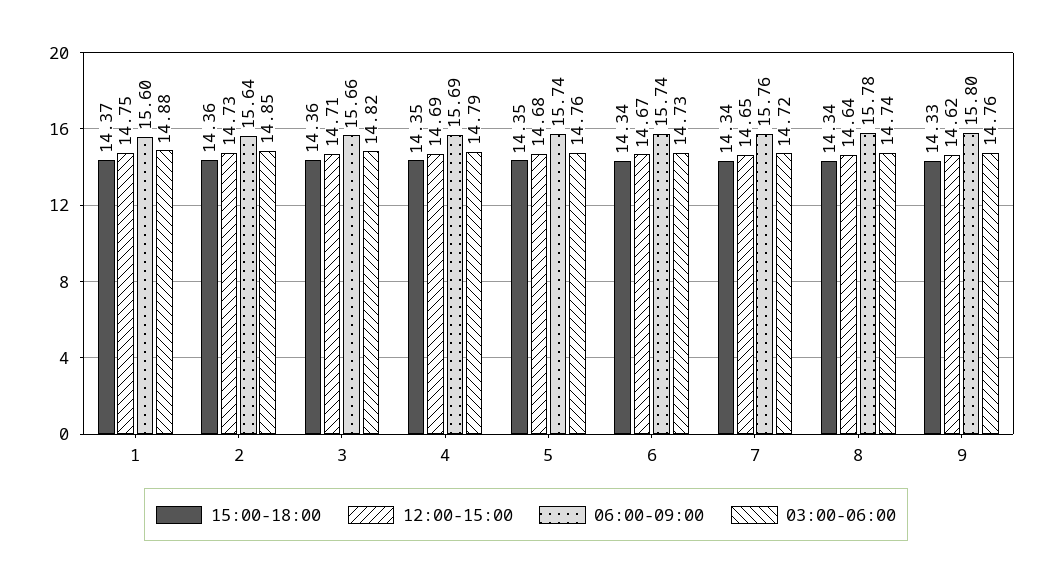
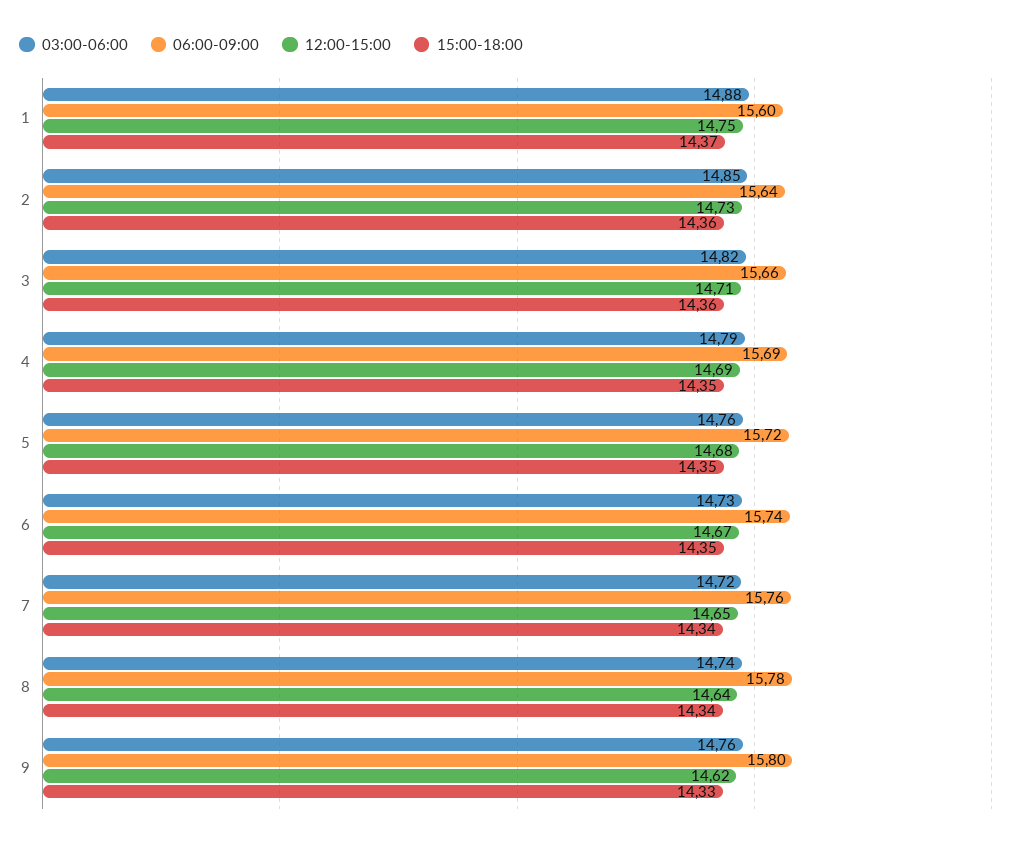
06:00-09:00, 5: 15.74 -> 15.72
15:00-18:00, 6: 14.34 -> 14.35

